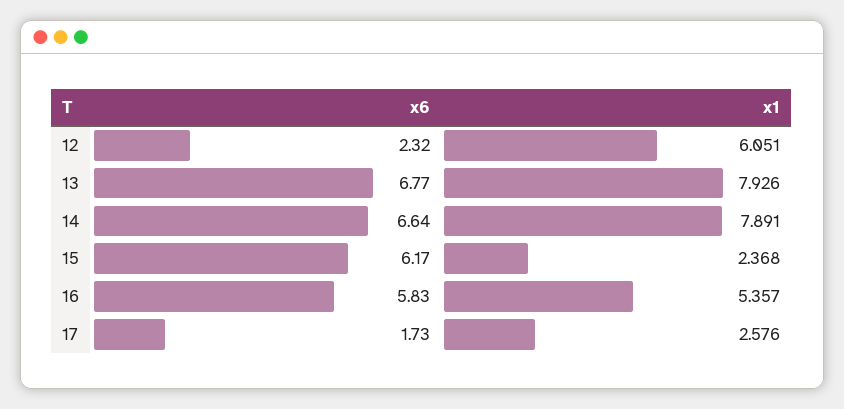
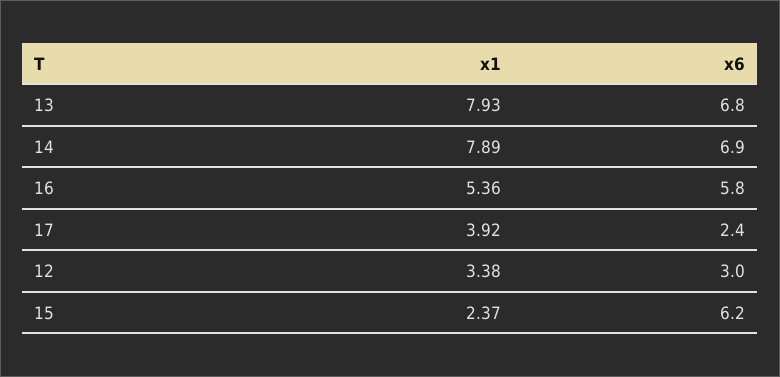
x6, 12: 2.32 -> 3
x1, 12: 6.051 -> 3.38
x6, 14: 6.64 -> 6.9
x6, 17: 1.73 -> 2.4
x1, 17: 2.576 -> 3.92

